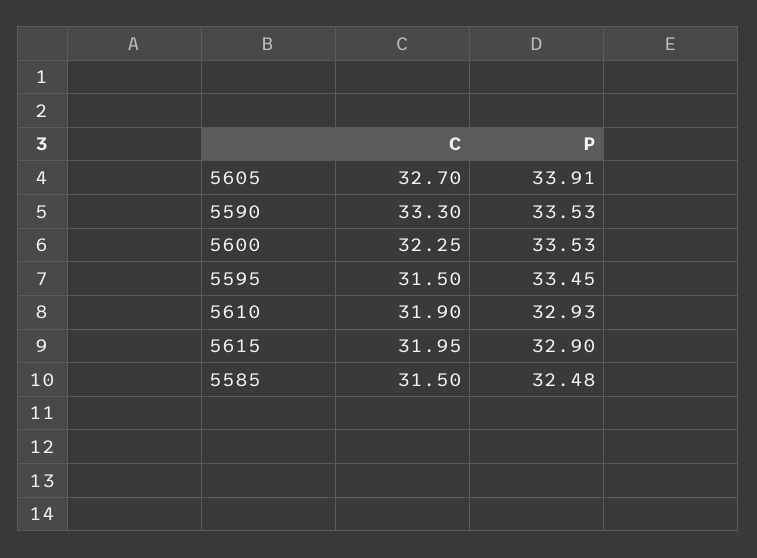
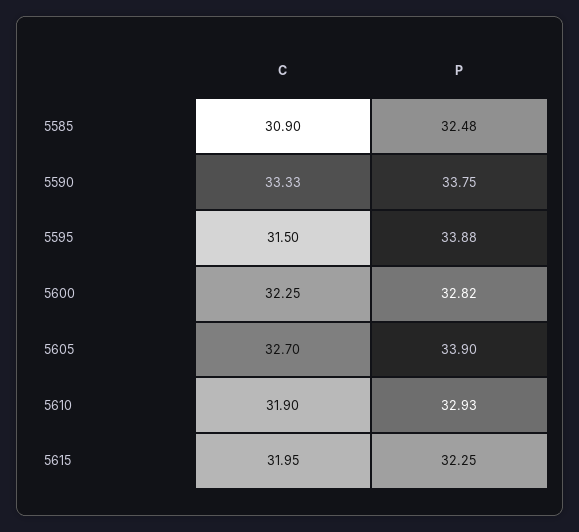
P, 5605: 33.91 -> 33.9
C, 5590: 33.3 -> 33.33
P, 5590: 33.53 -> 33.75
P, 5600: 33.53 -> 32.82
P, 5595: 33.45 -> 33.88
P, 5615: 32.9 -> 32.25
C, 5585: 31.5 -> 30.9

